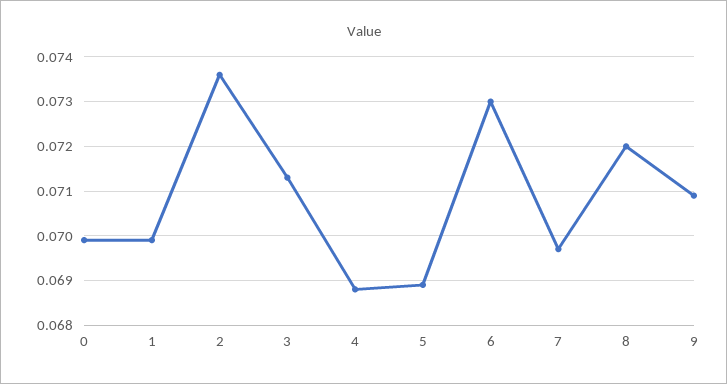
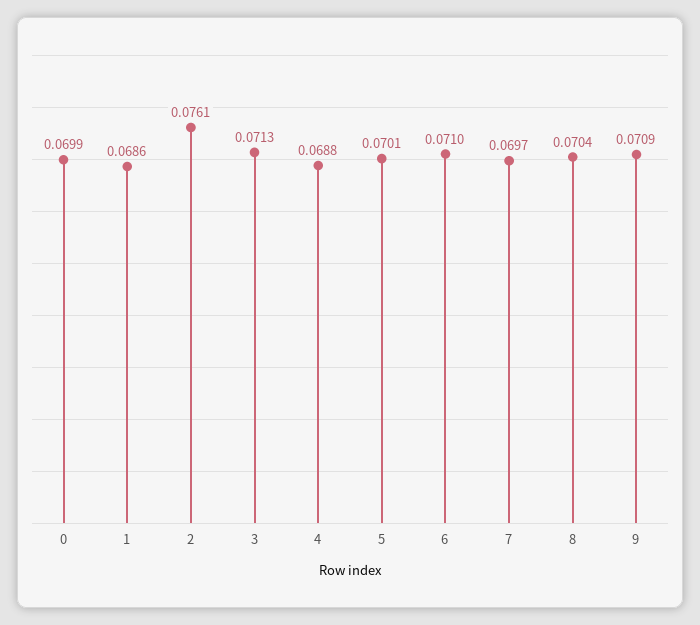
1: 0.07 -> 0.0686
2: 0.0735 -> 0.0761
5: 0.069 -> 0.0701
6: 0.073 -> 0.071
8: 0.072 -> 0.0704

